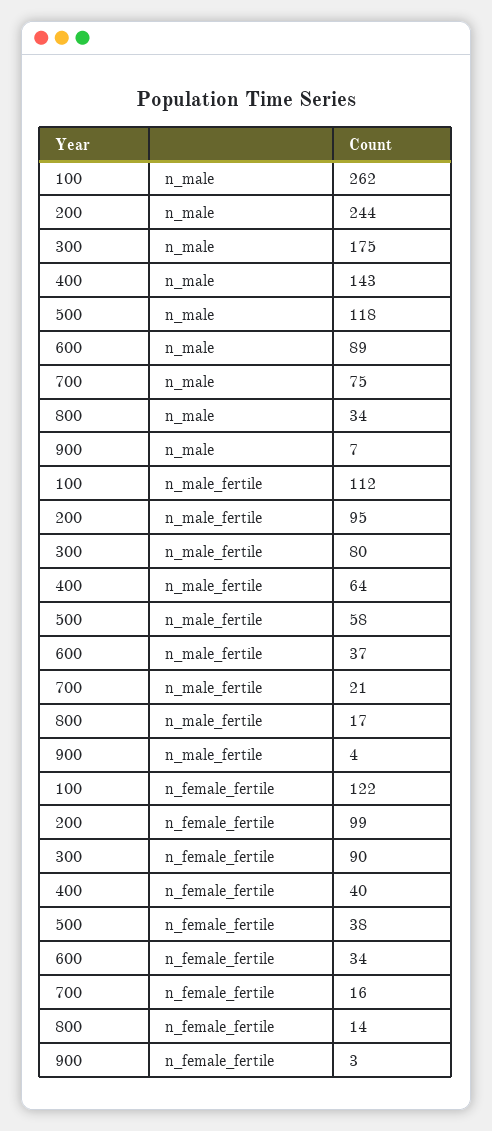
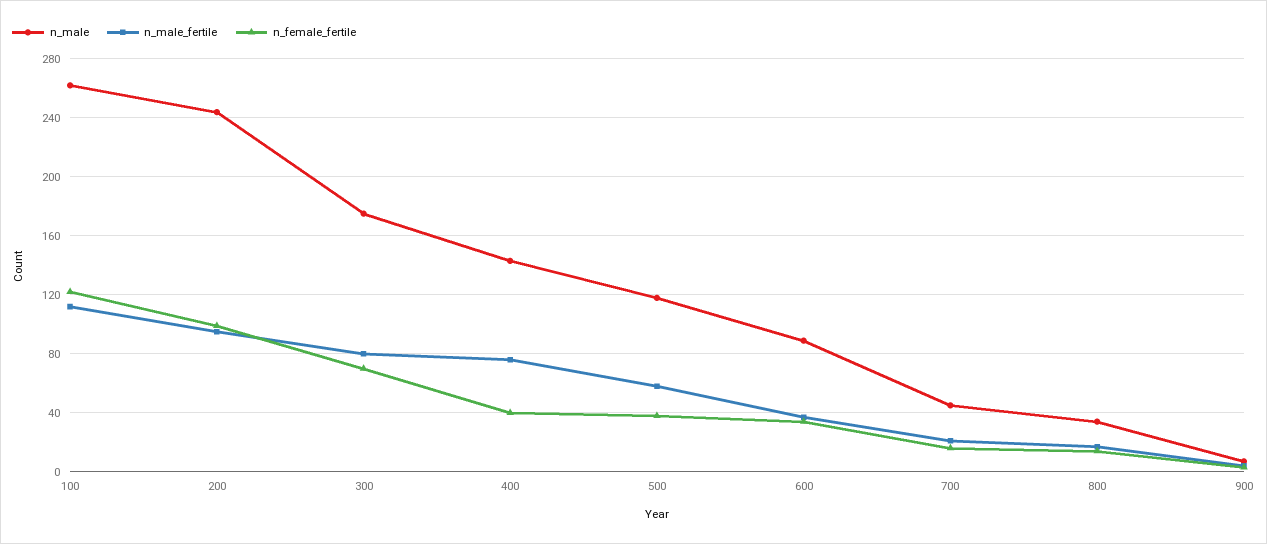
n_male, 700: 75 -> 45
n_male_fertile, 400: 64 -> 75
n_female_fertile, 300: 90 -> 70

